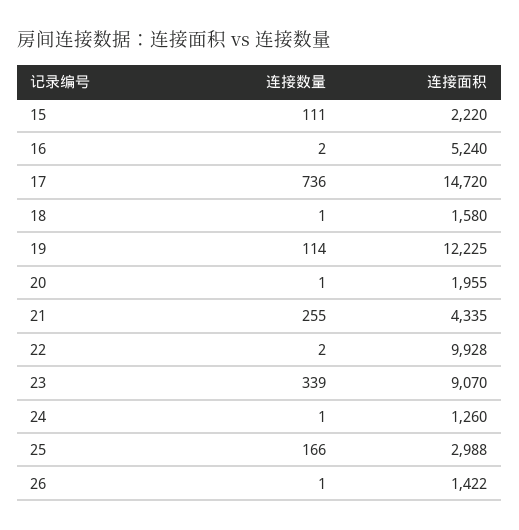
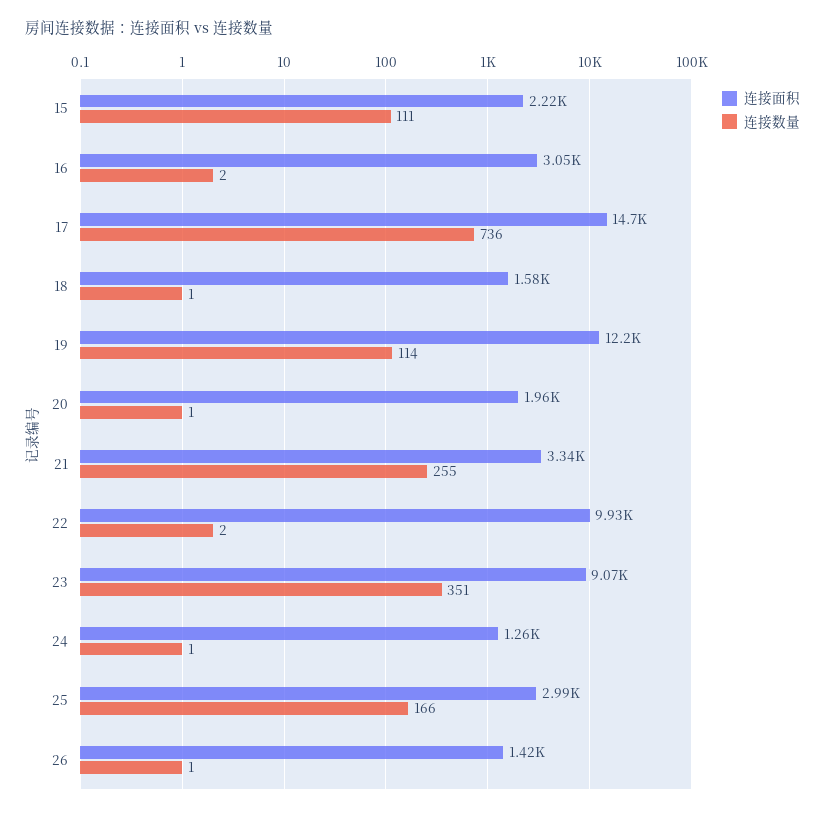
连接面积, 16: 5240 -> 3050
连接面积, 21: 4335 -> 3340
连接数量, 23: 339 -> 351

